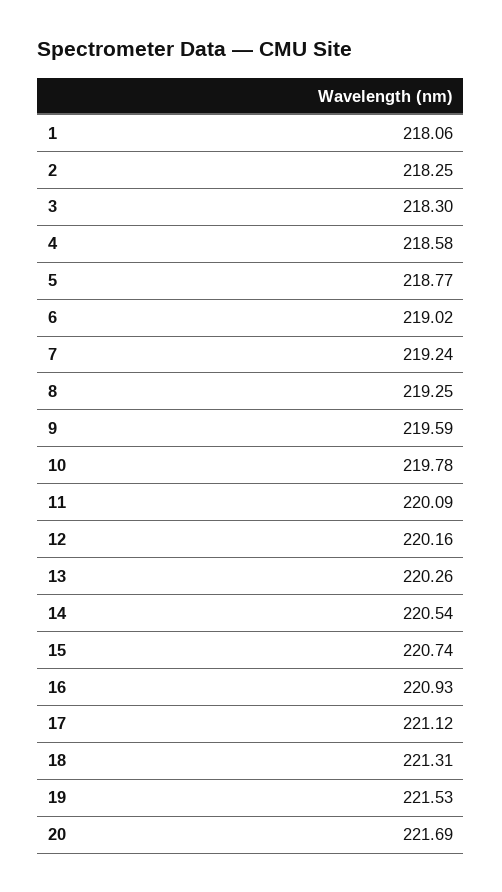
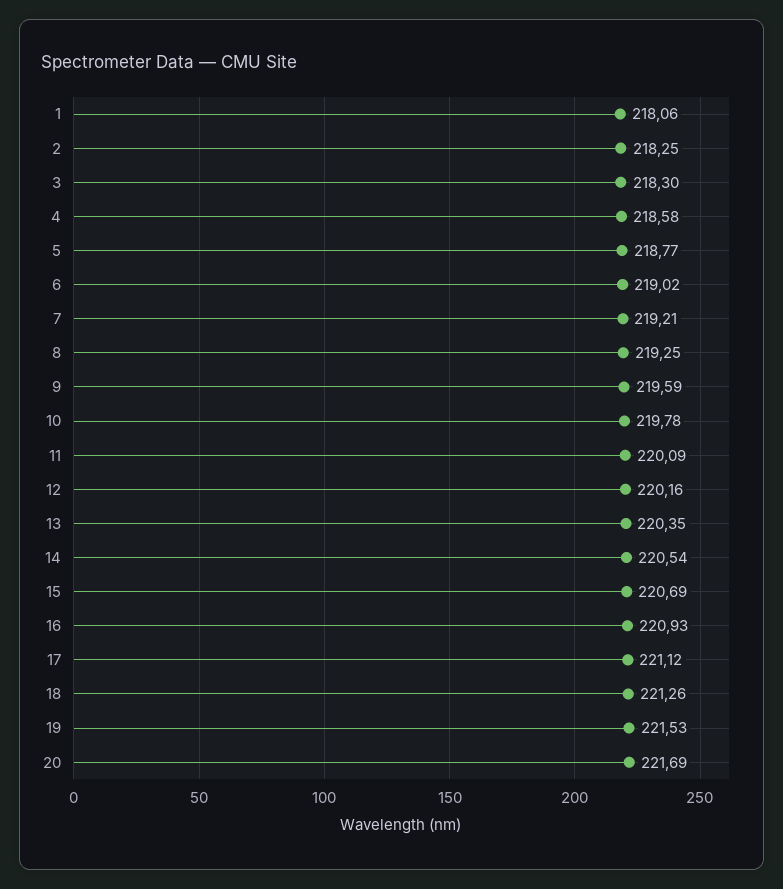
7: 219.24 -> 219.21
13: 220.26 -> 220.35
15: 220.74 -> 220.69
18: 221.31 -> 221.26

